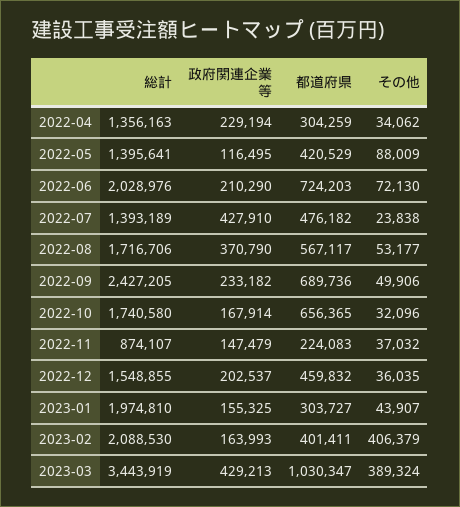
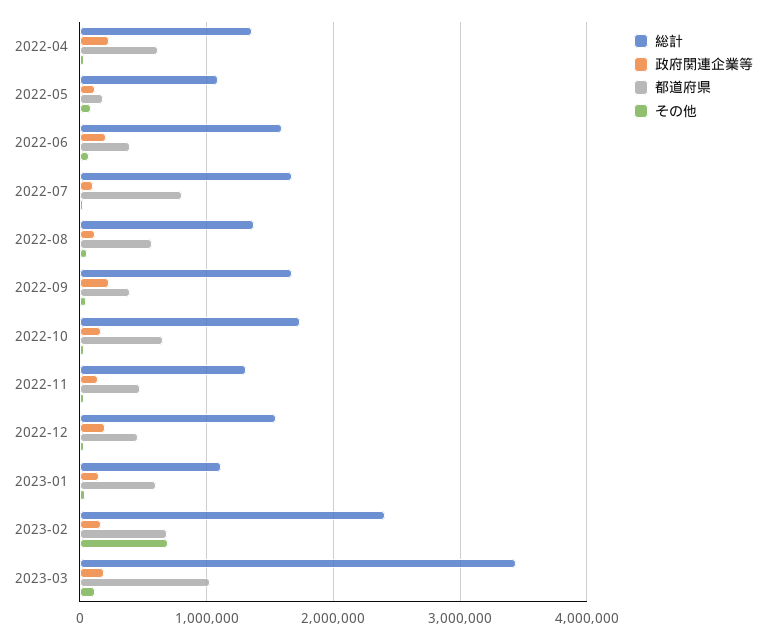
都道府県, 2022-04: 304259 -> 600000
総計, 2022-05: 1395641 -> 1100000
都道府県, 2022-05: 420529 -> 200000
総計, 2022-06: 2028976 -> 1600000
都道府県, 2022-06: 724203 -> 400000
総計, 2022-07: 1393189 -> 1700000
政府関連企業等, 2022-07: 427910 -> 100000
都道府県, 2022-07: 476182 -> 800000
総計, 2022-08: 1716706 -> 1400000
政府関連企業等, 2022-08: 370790 -> 100000
総計, 2022-09: 2427205 -> 1700000
都道府県, 2022-09: 689736 -> 400000
総計, 2022-11: 874107 -> 1300000
都道府県, 2022-11: 224083 -> 500000
総計, 2023-01: 1974810 -> 1100000
都道府県, 2023-01: 303727 -> 600000
総計, 2023-02: 2088530 -> 2400000
都道府県, 2023-02: 401411 -> 700000
その他, 2023-02: 406379 -> 700000
政府関連企業等, 2023-03: 429213 -> 200000
その他, 2023-03: 389324 -> 100000

